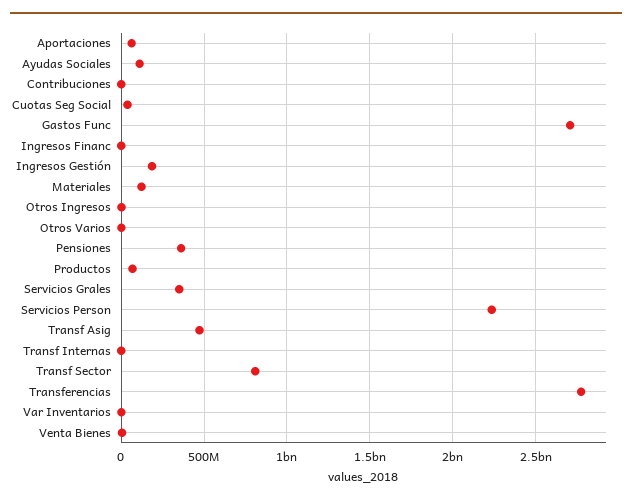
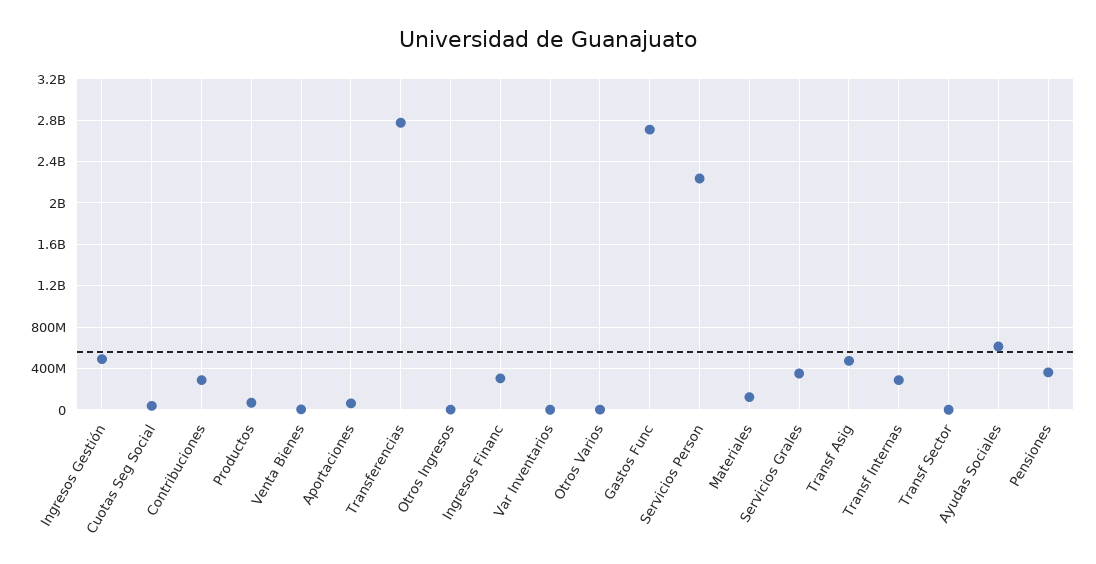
Ayudas Sociales: 100000000 -> 600000000
Contribuciones: 0 -> 300000000
Ingresos Financ: 0 -> 300000000
Ingresos Gestión: 200000000 -> 500000000
Transf Internas: 0 -> 300000000
Transf Sector: 800000000 -> 0

